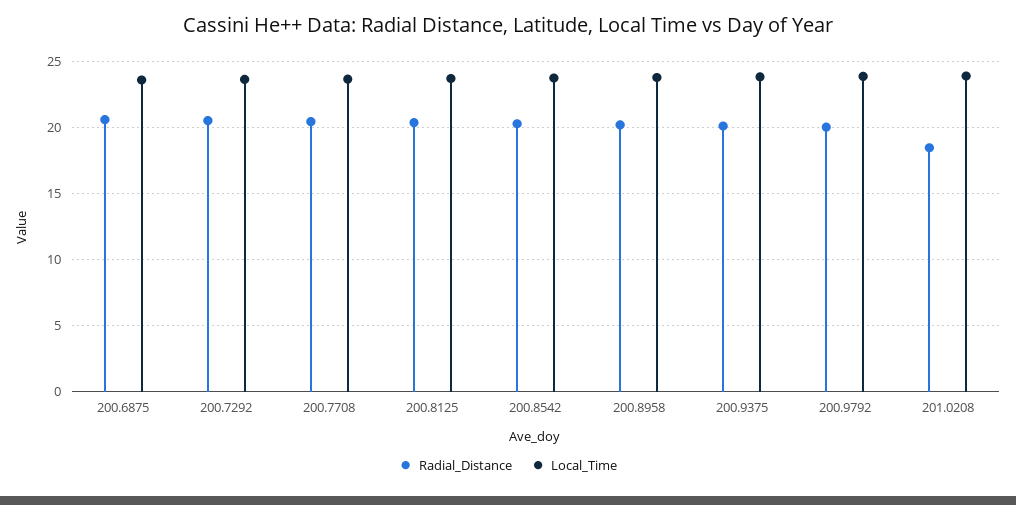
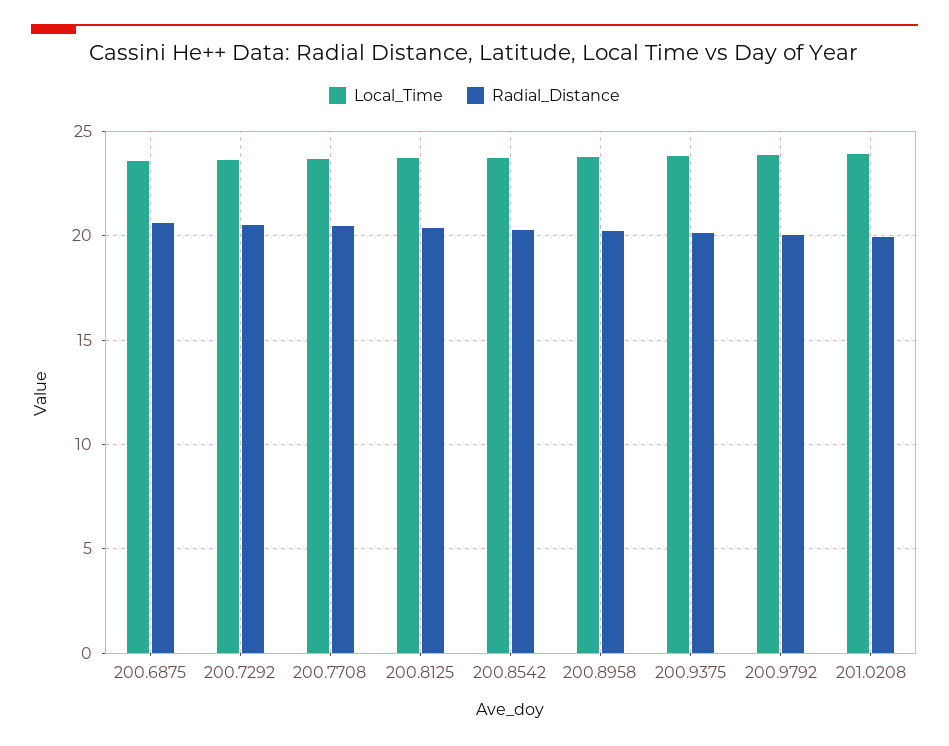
Radial_Distance, 201.0208: 18.5 -> 20

